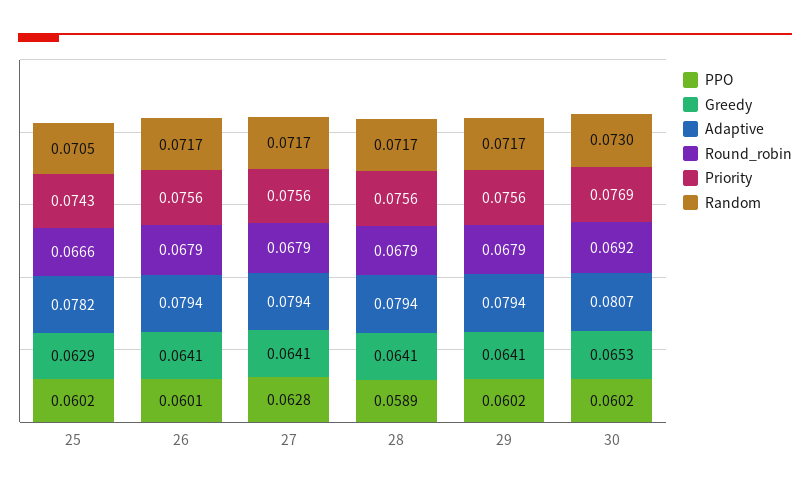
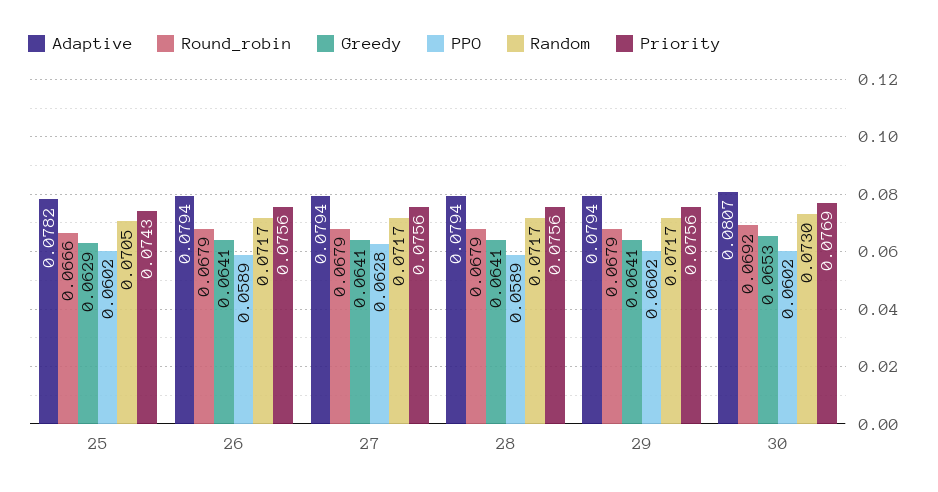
PPO, 26: 0.0601 -> 0.0589

